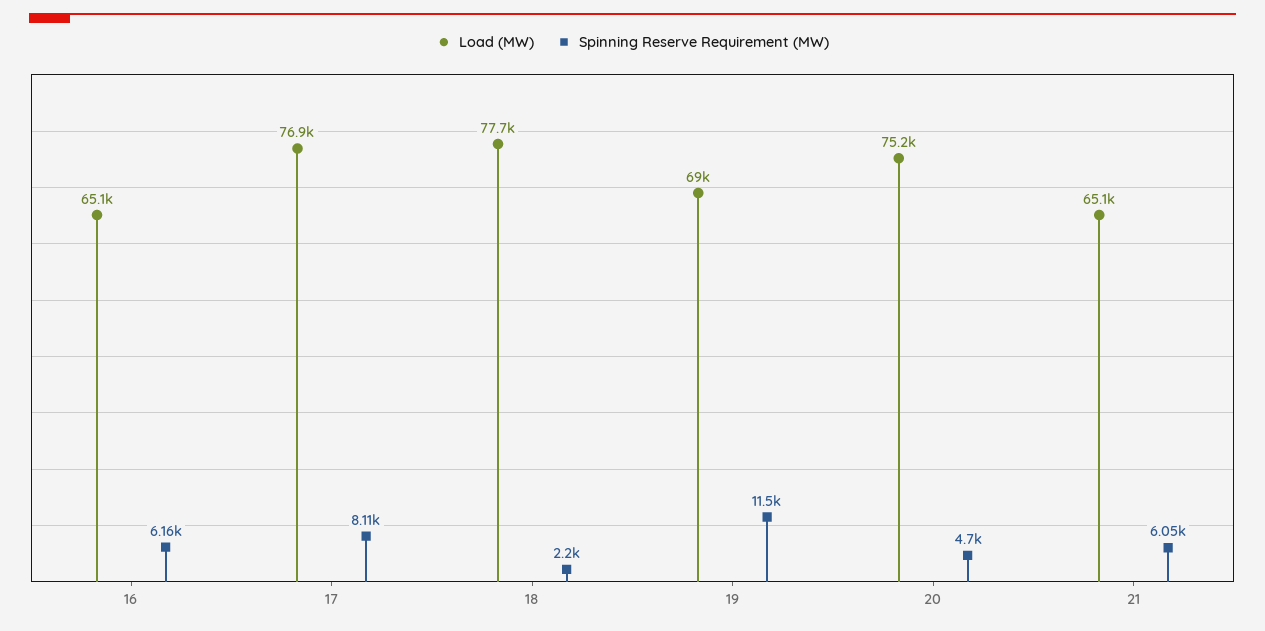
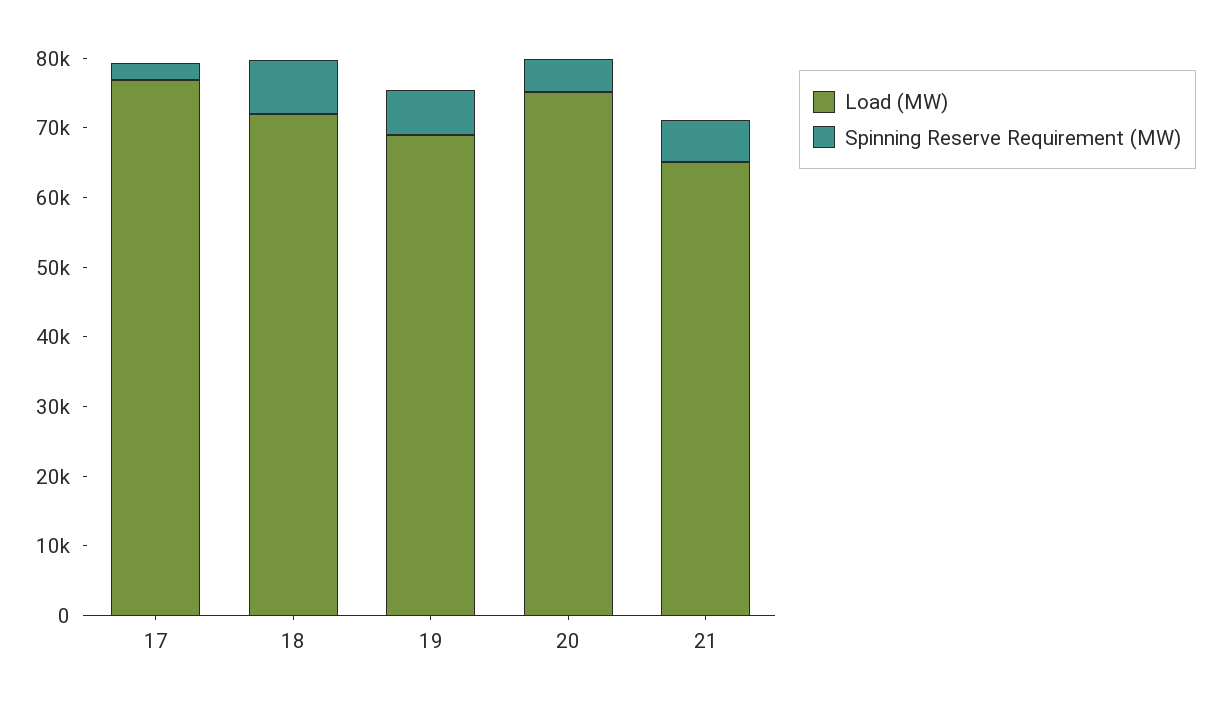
Load (MW), 16: 65100 -> none
Spinning Reserve Requirement (MW), 16: 6160 -> none
Spinning Reserve Requirement (MW), 17: 8110 -> 2000
Load (MW), 18: 77700 -> 72000
Spinning Reserve Requirement (MW), 18: 2200 -> 8000
Spinning Reserve Requirement (MW), 19: 11500 -> 6000

